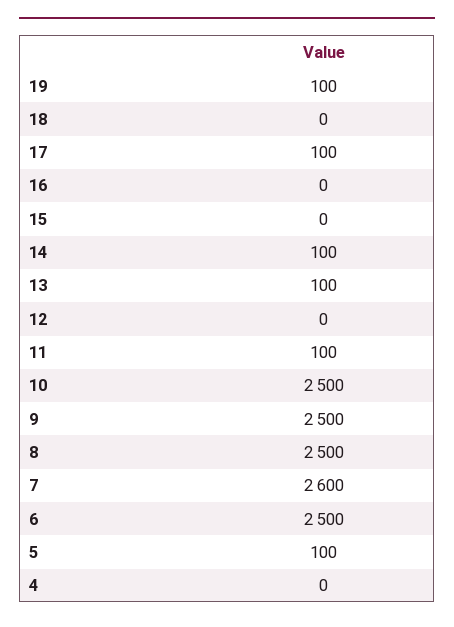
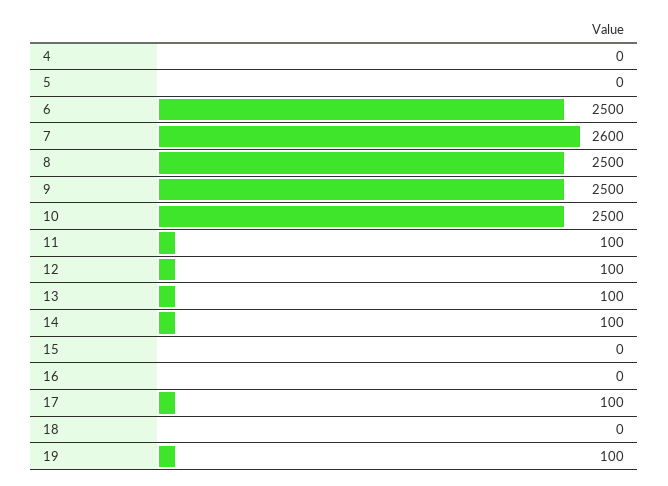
12: 0 -> 100
5: 100 -> 0

